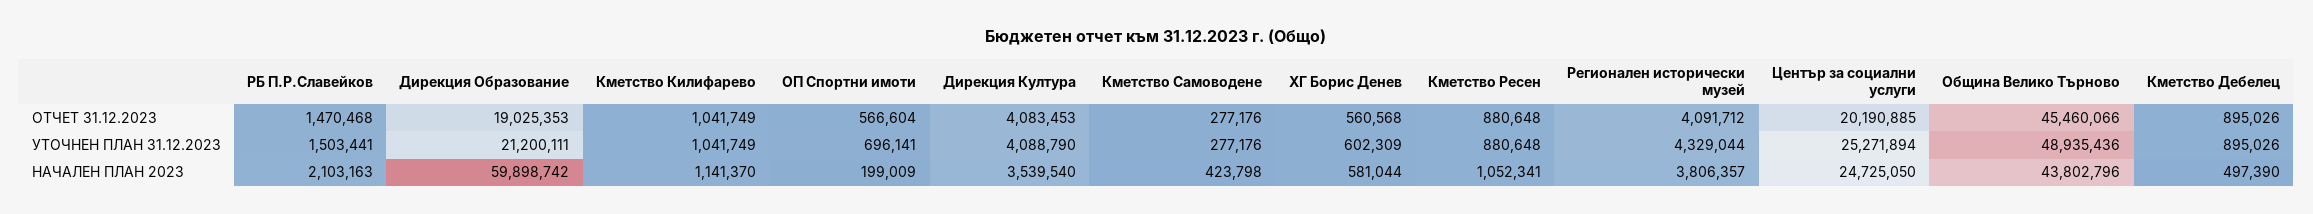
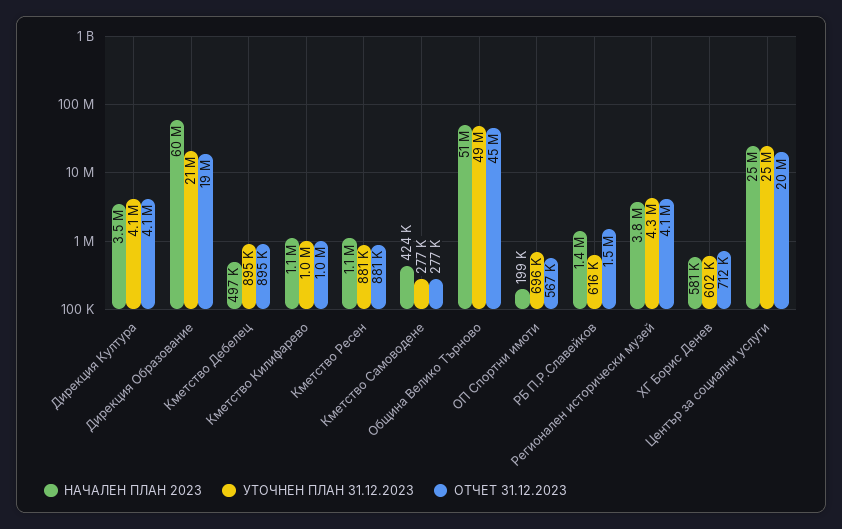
ОТЧЕТ 31.12.2023, ХГ Борис Денев: 560568 -> 712000
УТОЧНЕН ПЛАН 31.12.2023, РБ П.Р.Славейков: 1503441 -> 616000
НАЧАЛЕН ПЛАН 2023, РБ П.Р.Славейков: 2103163 -> 1400000
НАЧАЛЕН ПЛАН 2023, Община Велико Търново: 43802796 -> 51000000

